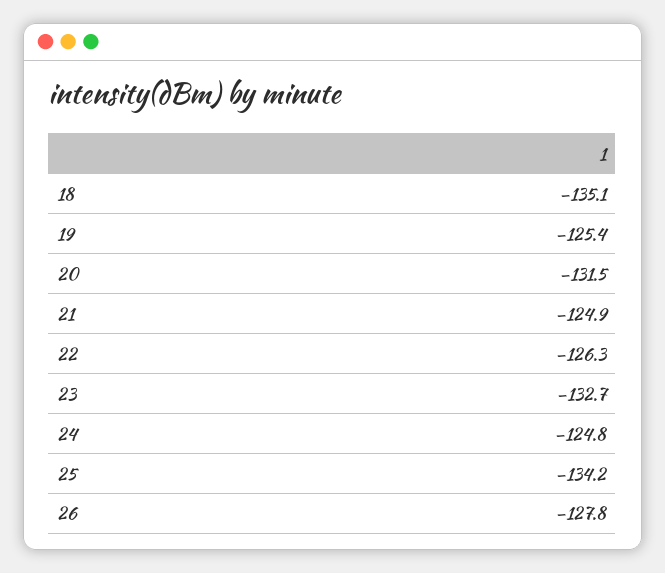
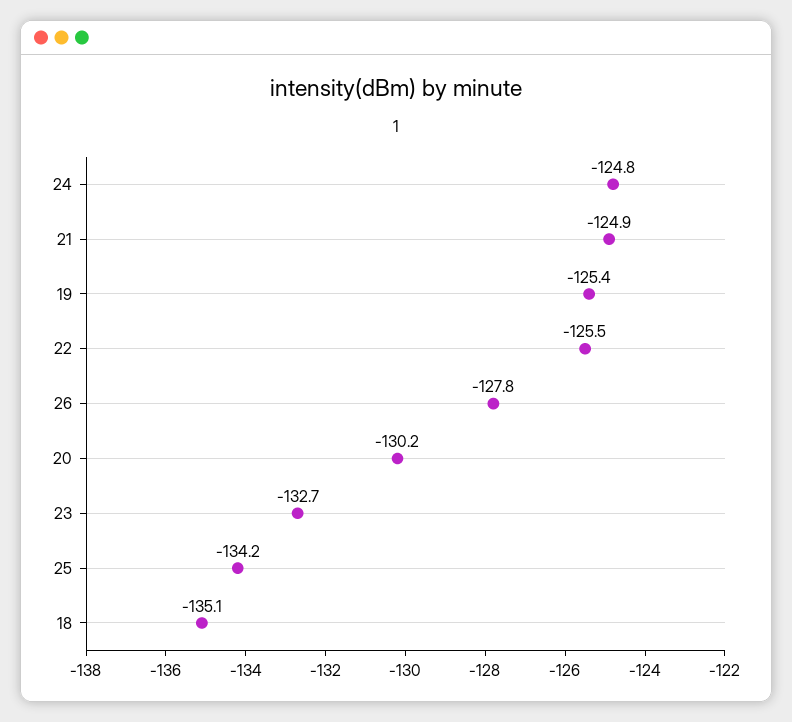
20: -131.5 -> -130.2
22: -126.3 -> -125.5

